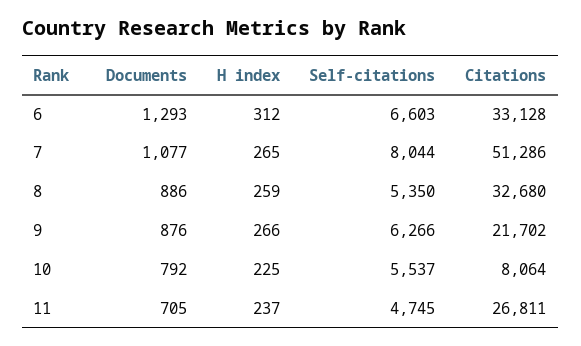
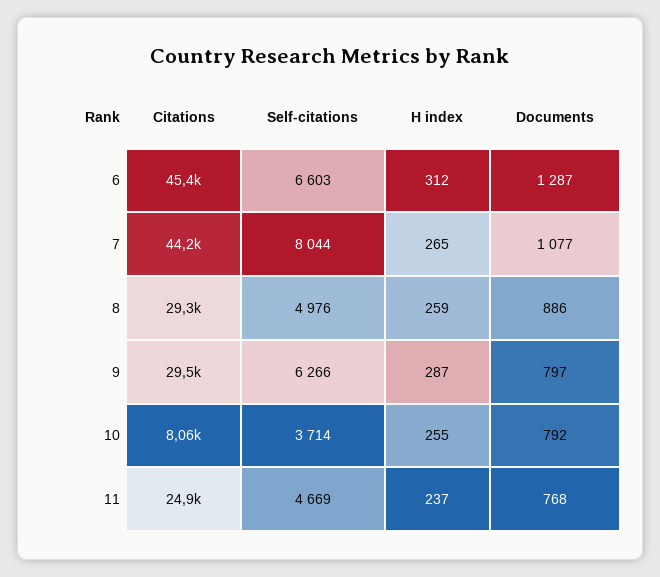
Documents, 6: 1293 -> 1287
Citations, 6: 33128 -> 45400
Citations, 7: 51286 -> 44200
Self-citations, 8: 5350 -> 4976
Citations, 8: 32680 -> 29300
Documents, 9: 876 -> 797
H index, 9: 266 -> 287
Citations, 9: 21702 -> 29500
H index, 10: 225 -> 255
Self-citations, 10: 5537 -> 3714
Documents, 11: 705 -> 768
Self-citations, 11: 4745 -> 4669
Citations, 11: 26811 -> 24900

